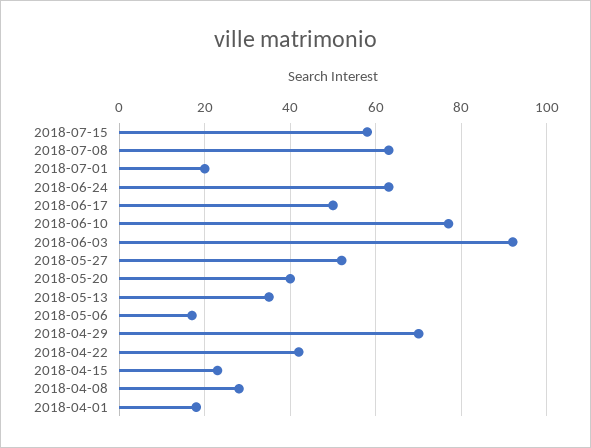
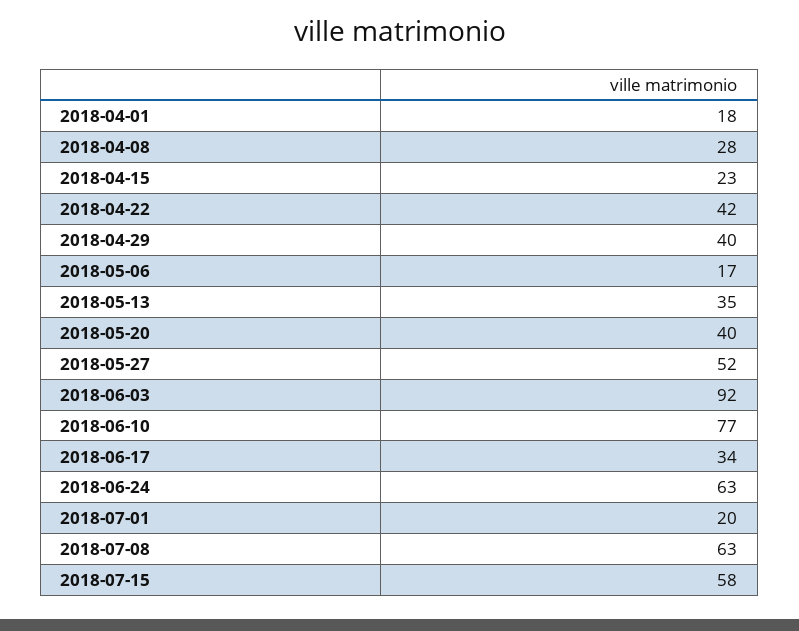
2018-06-17: 50 -> 34
2018-04-29: 70 -> 40

